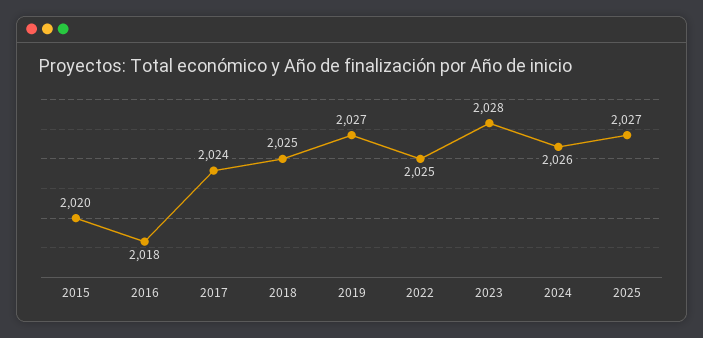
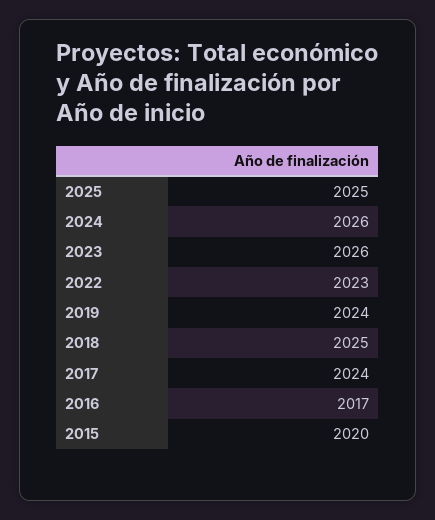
2016: 2018 -> 2017
2019: 2027 -> 2024
2022: 2025 -> 2023
2023: 2028 -> 2026
2025: 2027 -> 2025

